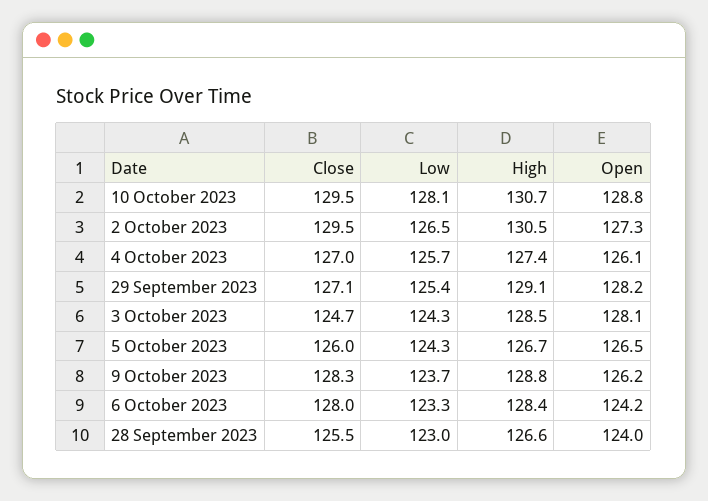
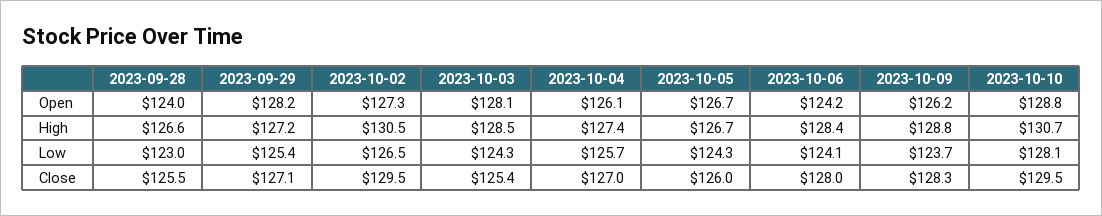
High, 29 September 2023: 129.1 -> 127.2
Close, 3 October 2023: 124.7 -> 125.4
Open, 5 October 2023: 126.5 -> 126.7
Low, 6 October 2023: 123.3 -> 124.1

